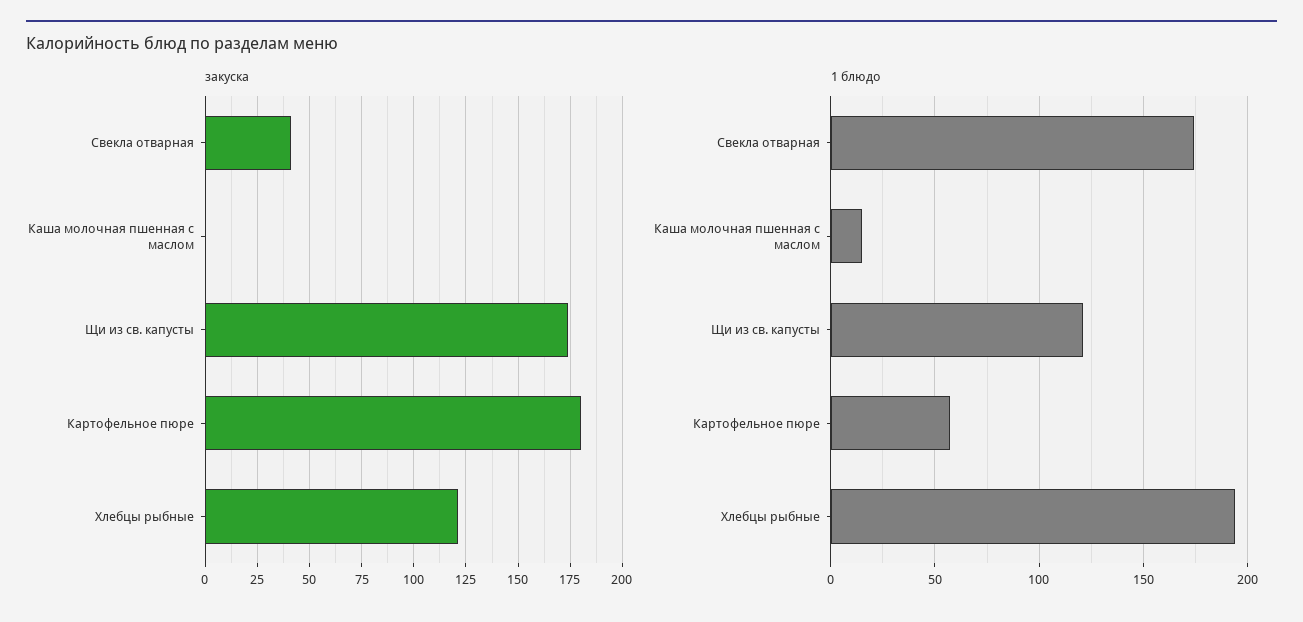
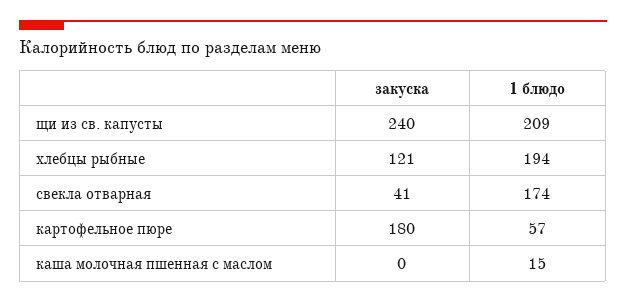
закуска, Щи из св. капусты: 175 -> 240
1 блюдо, Щи из св. капусты: 120 -> 209

